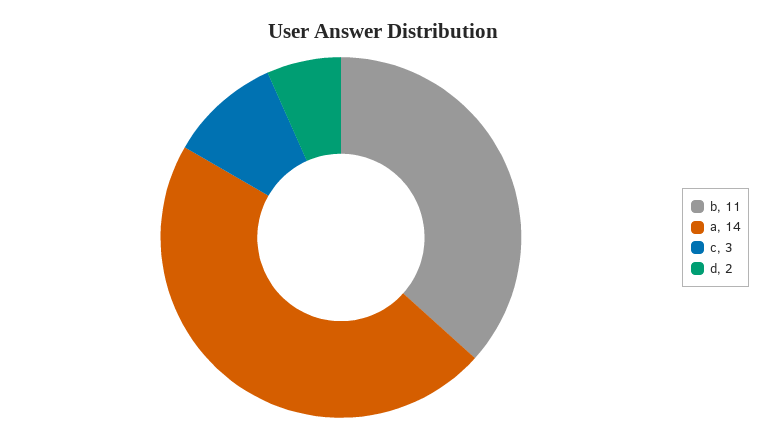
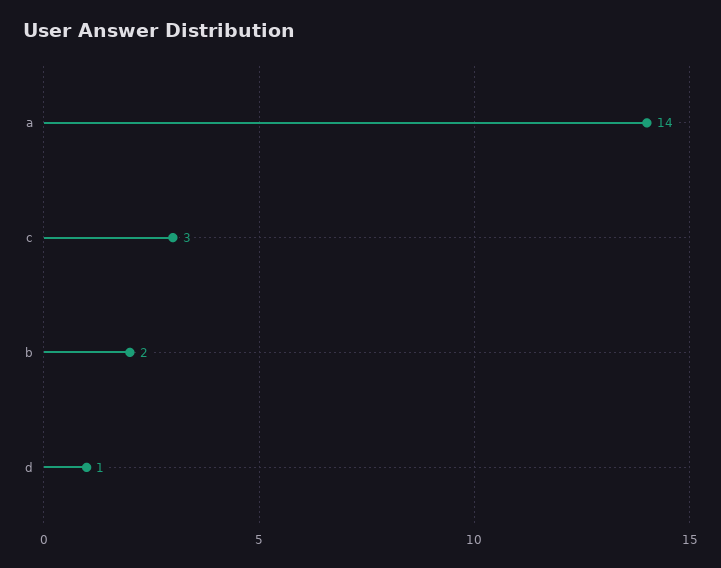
b: 11 -> 2
d: 2 -> 1

